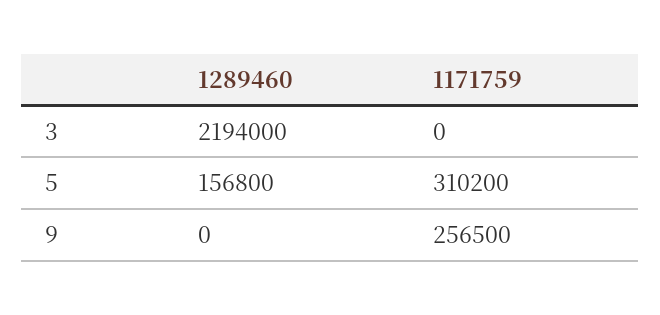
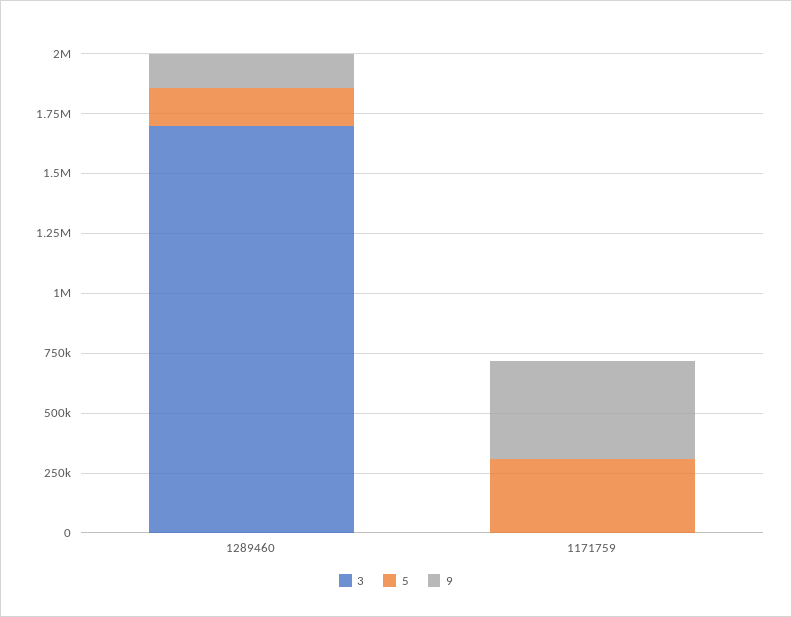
3, 1289460: 2194000 -> 1700000
9, 1289460: 0 -> 150000
9, 1171759: 256500 -> 400000

